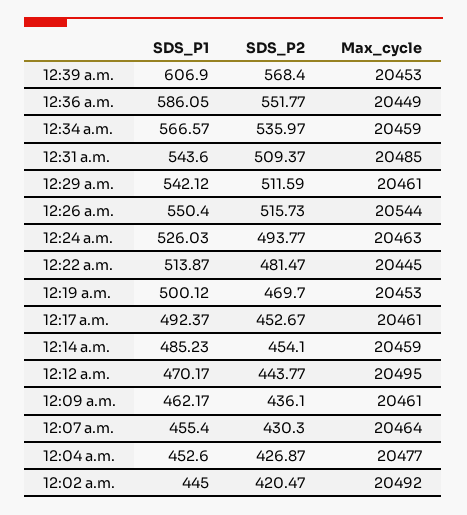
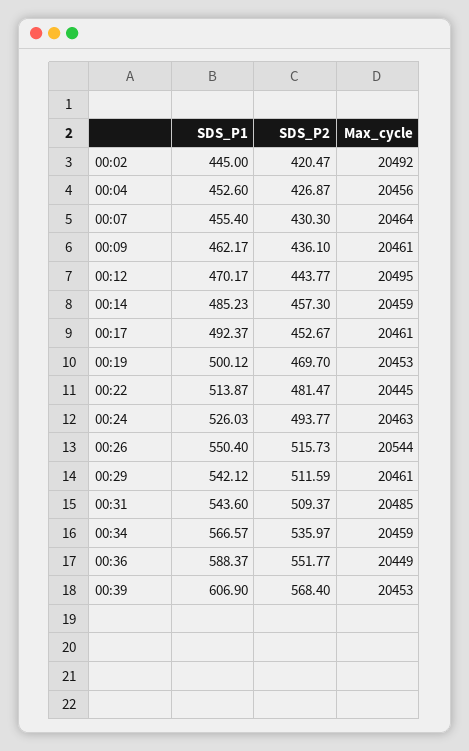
SDS_P1, 12:36 a.m.: 586.05 -> 588.37
SDS_P2, 12:14 a.m.: 454.1 -> 457.3
Max_cycle, 12:04 a.m.: 20477 -> 20456

